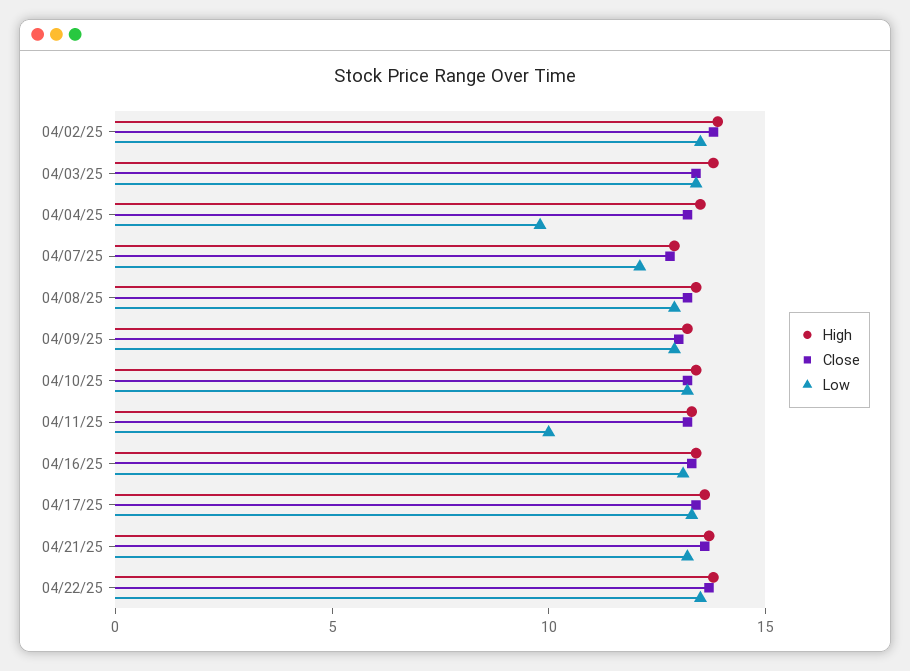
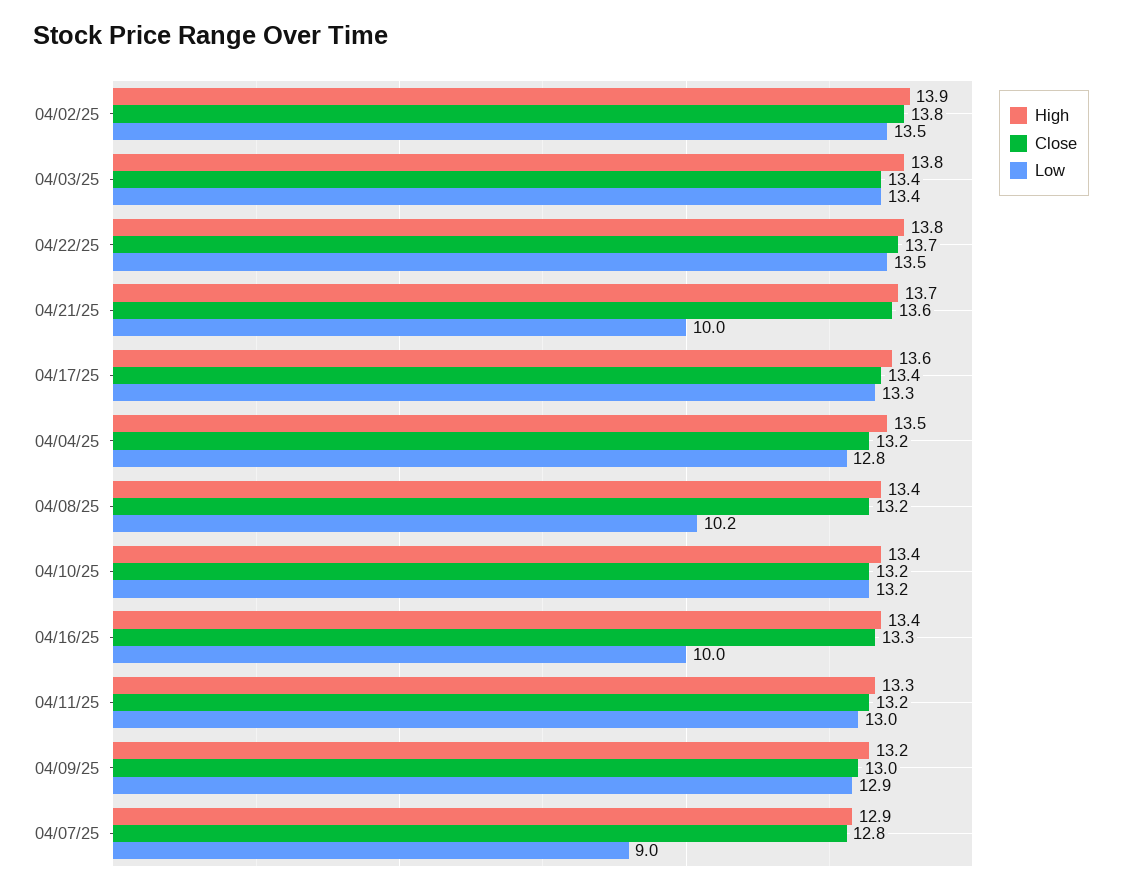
Low, 04/04/25: 10 -> 12.8
Low, 04/07/25: 12 -> 9
Low, 04/08/25: 13 -> 10.2
Low, 04/11/25: 10 -> 13
Low, 04/16/25: 13 -> 10
Low, 04/21/25: 13 -> 10

